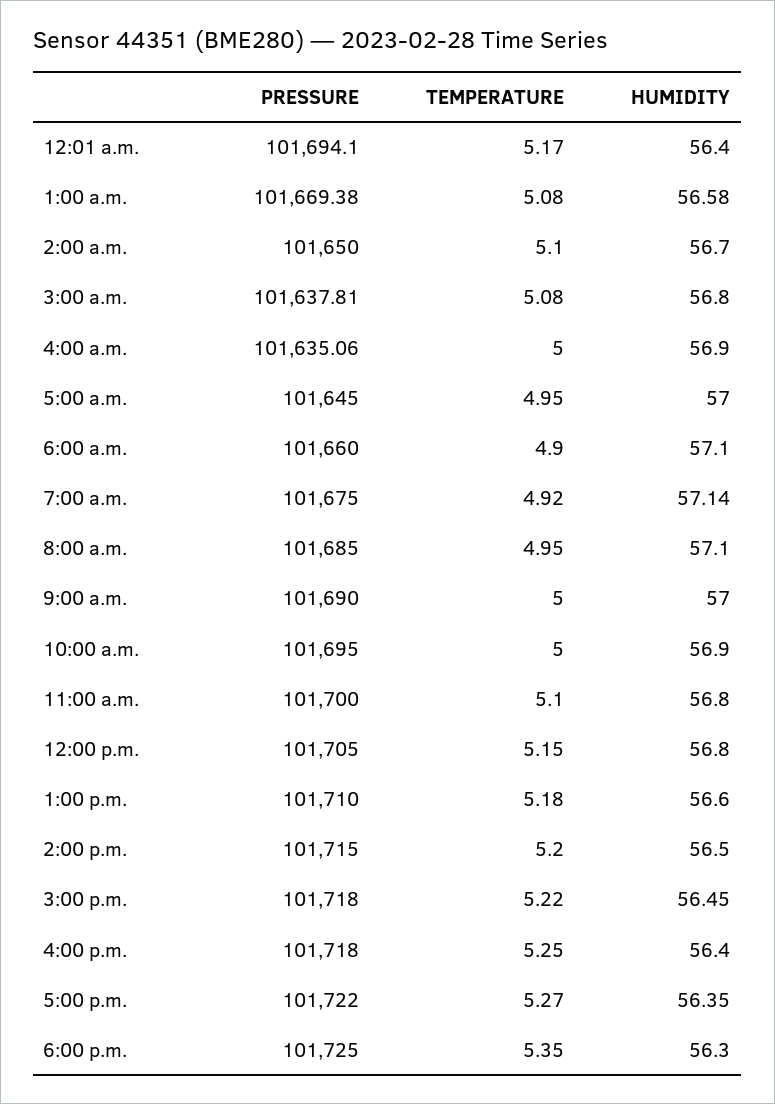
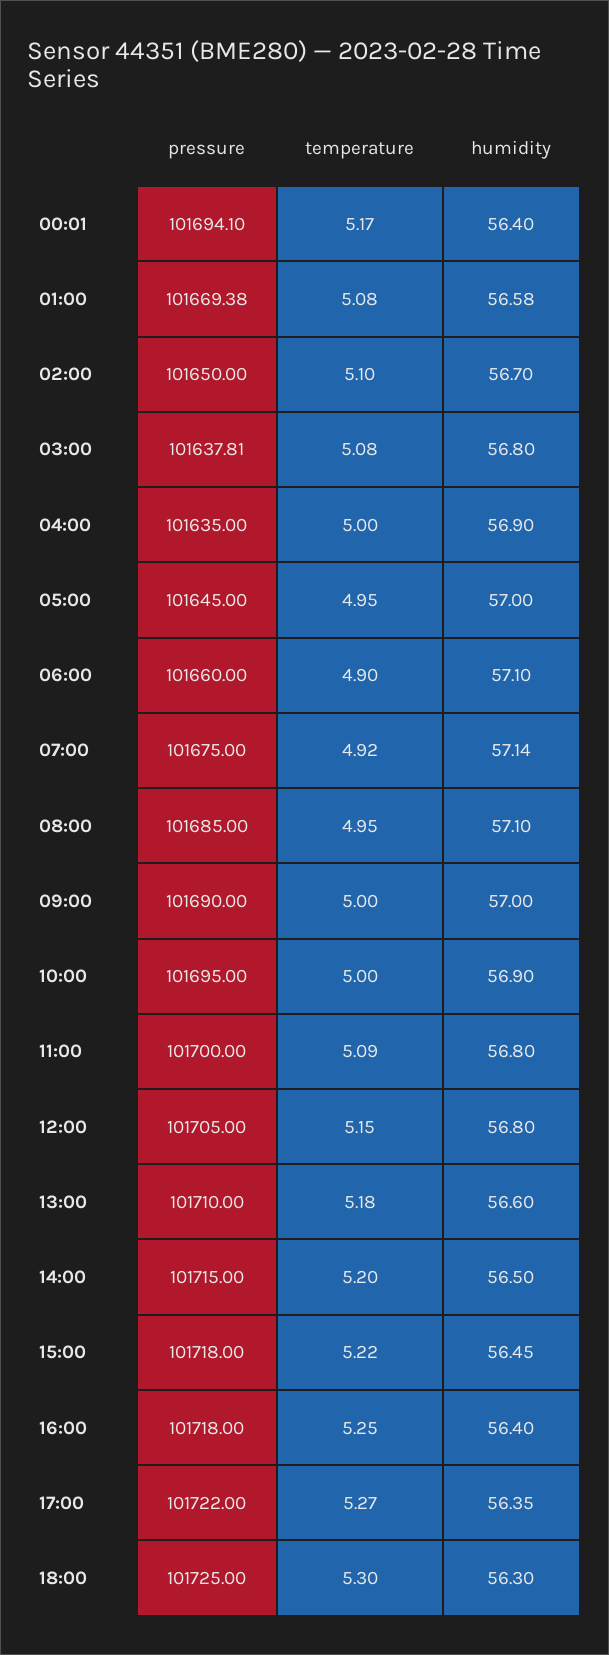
PRESSURE, 4:00 a.m.: 101635.06 -> 101635
TEMPERATURE, 11:00 a.m.: 5.1 -> 5.09
TEMPERATURE, 6:00 p.m.: 5.35 -> 5.3

